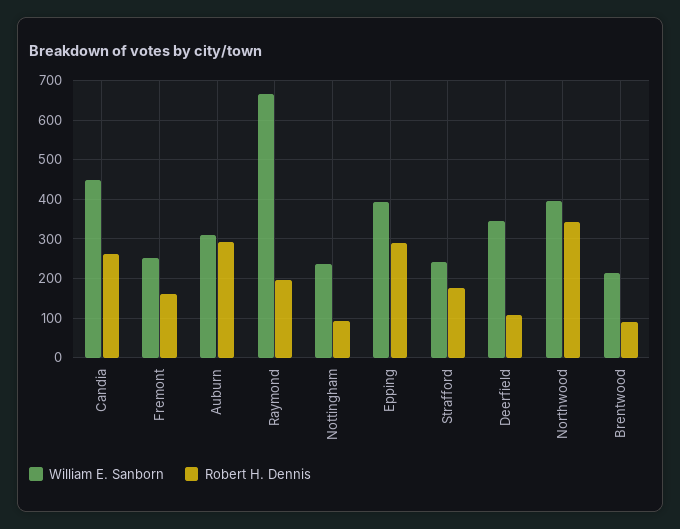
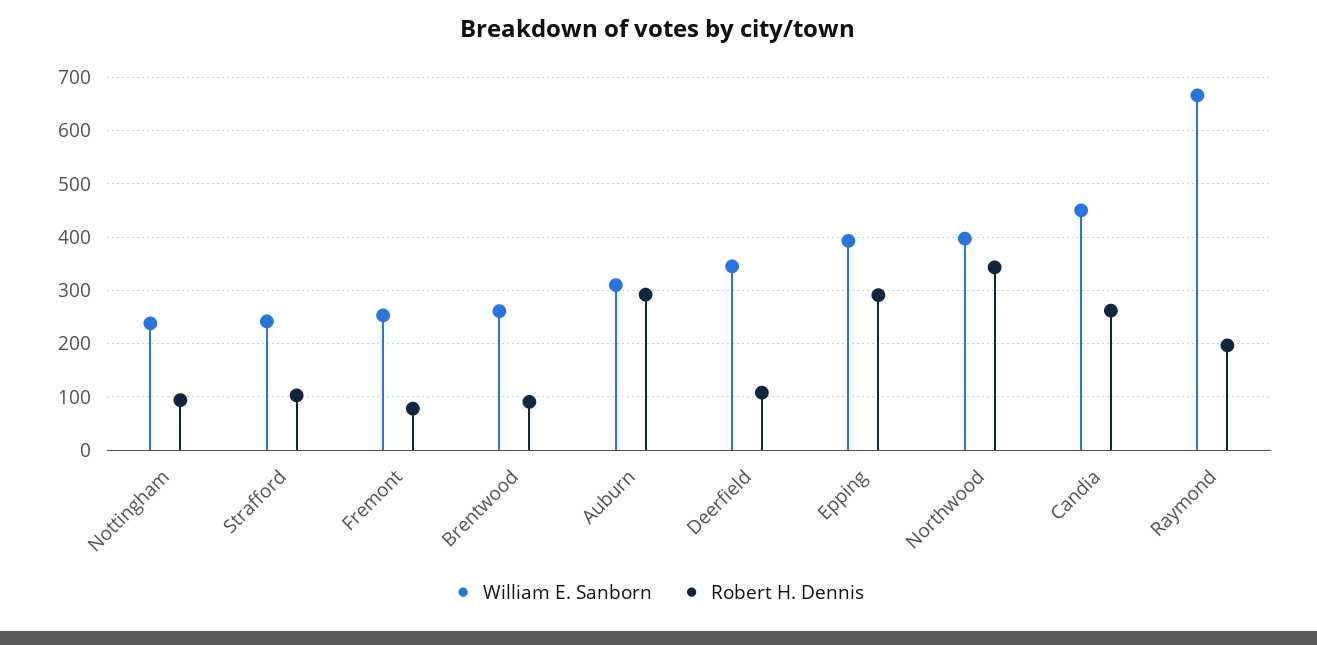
Robert H. Dennis, Fremont: 160 -> 80
Robert H. Dennis, Strafford: 180 -> 100
William E. Sanborn, Brentwood: 220 -> 260

